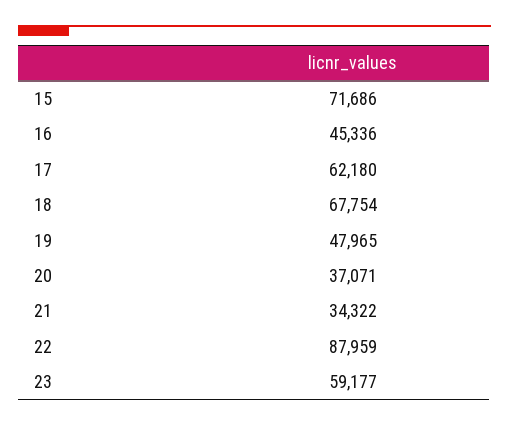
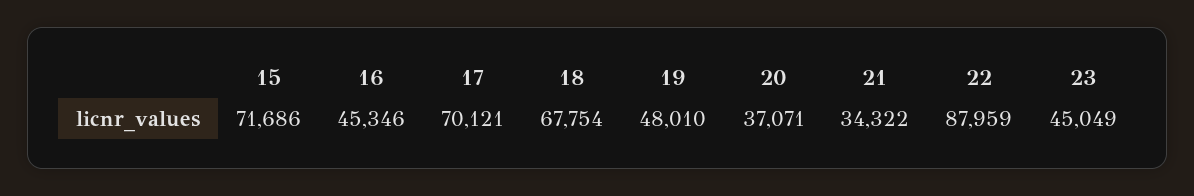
16: 45336 -> 45346
17: 62180 -> 70121
19: 47965 -> 48010
23: 59177 -> 45049

